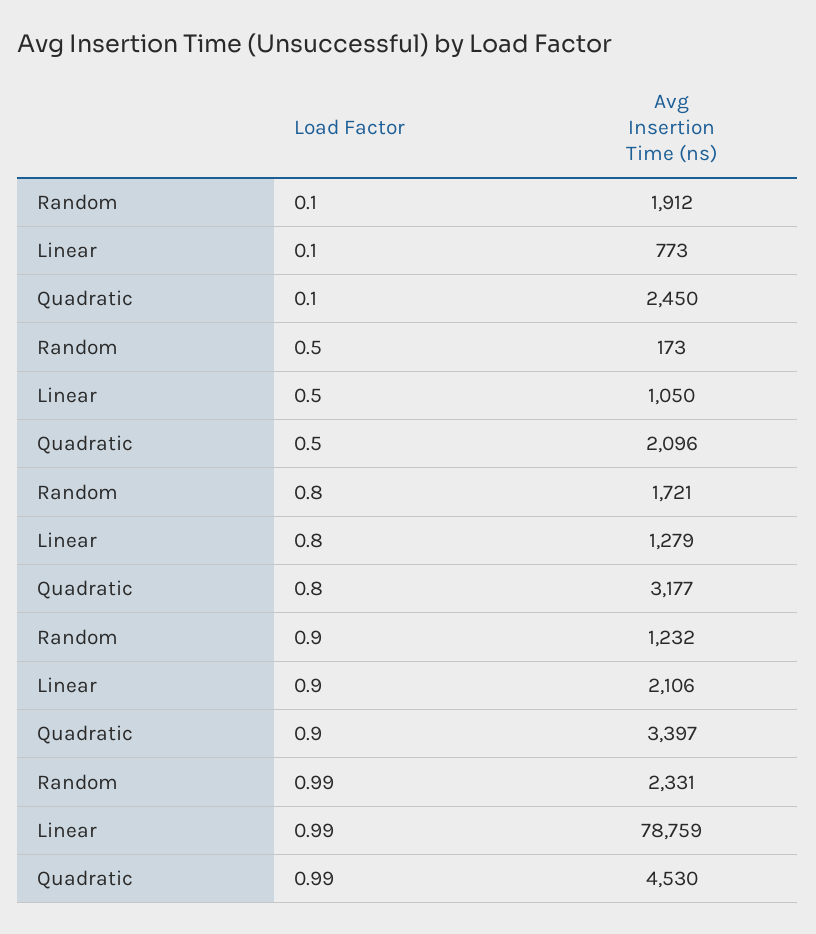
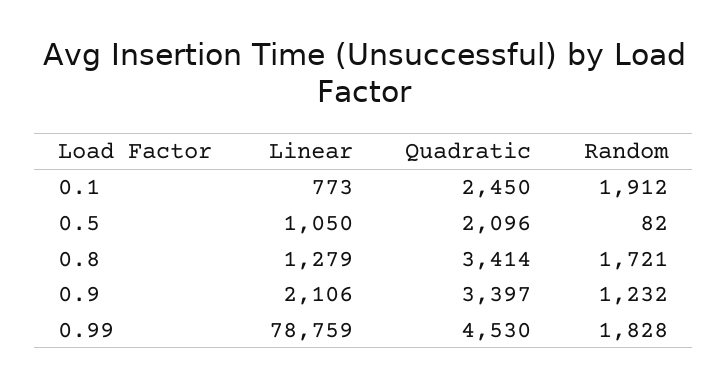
Random, 0.5: 173 -> 82
Quadratic, 0.8: 3177 -> 3414
Random, 0.99: 2331 -> 1828

